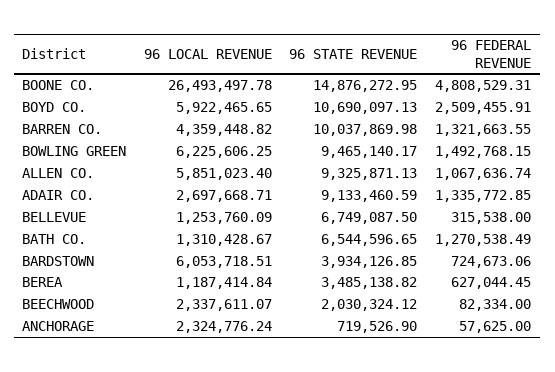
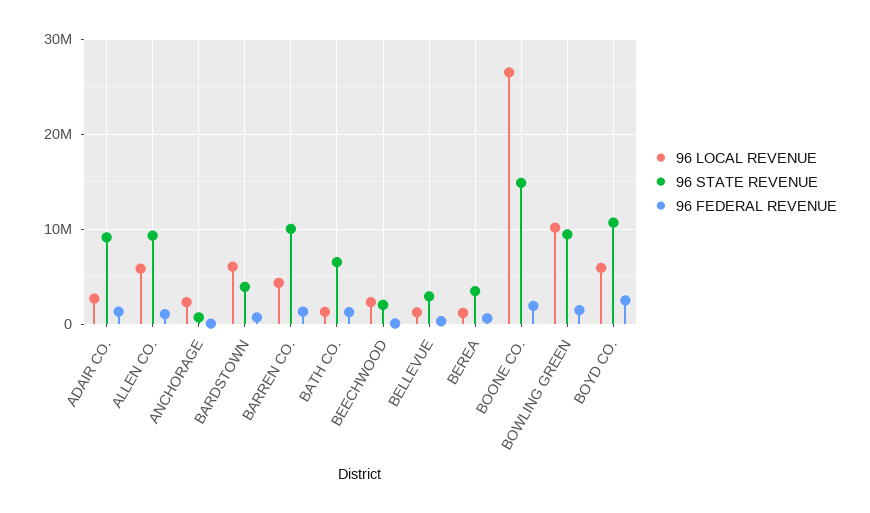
96 FEDERAL REVENUE, BOONE CO.: 4808529.31 -> 2000000
96 LOCAL REVENUE, BOWLING GREEN: 6225606.25 -> 10000000
96 STATE REVENUE, BELLEVUE: 6749087.5 -> 3000000

